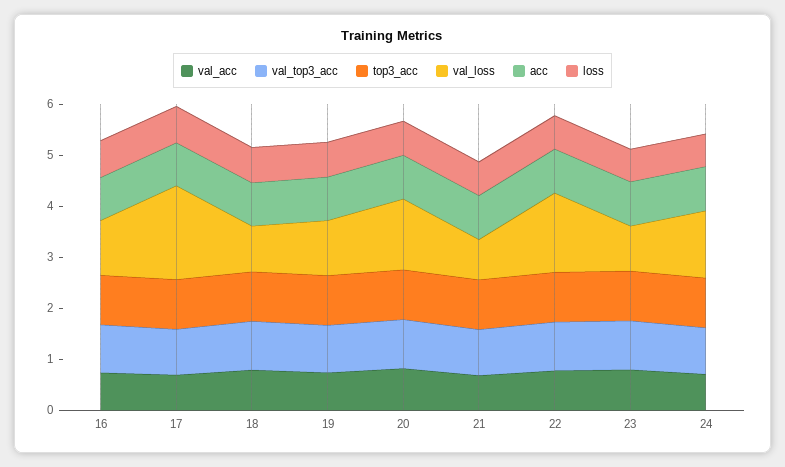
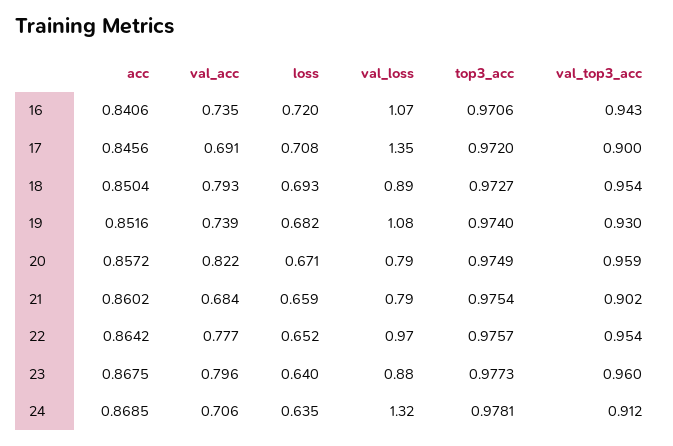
val_loss, 17: 1.8 -> 1.35
val_loss, 20: 1.4 -> 0.79
val_loss, 22: 1.6 -> 0.97

